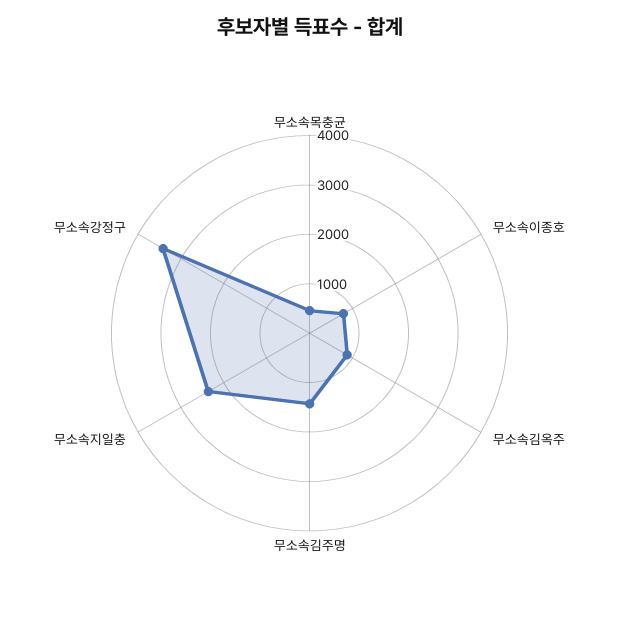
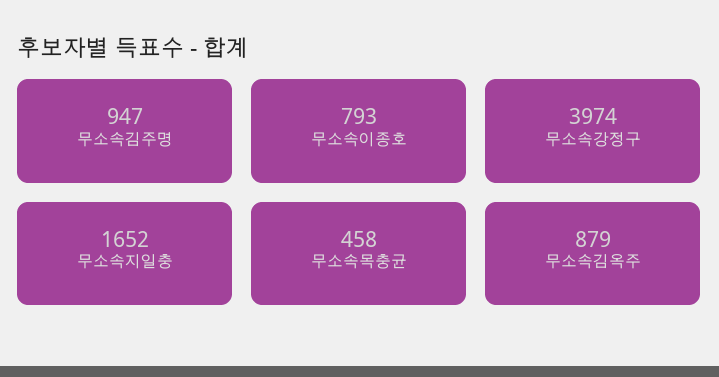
무소속김주명: 1400 -> 947
무소속지일충: 2400 -> 1652
무소속강정구: 3400 -> 3974

